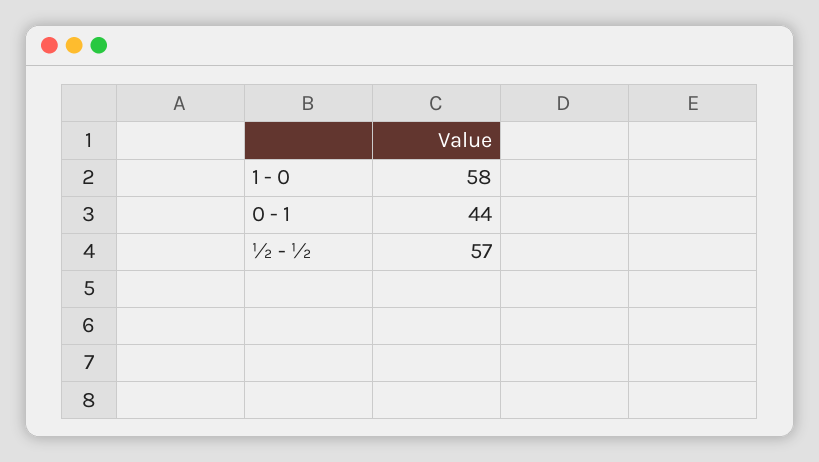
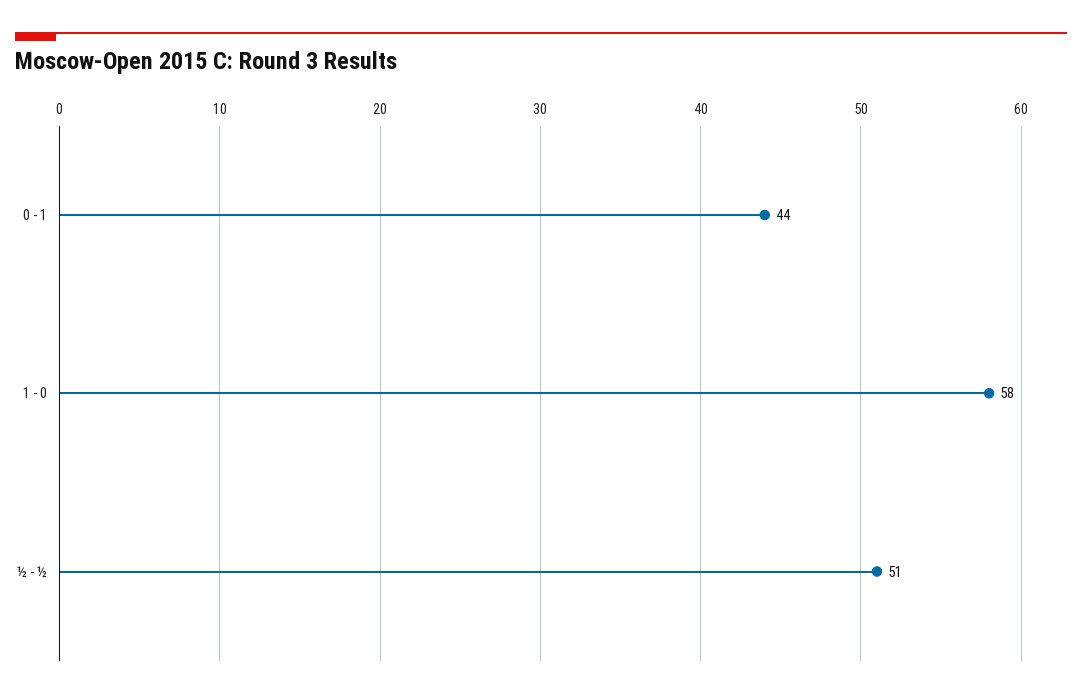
½ - ½: 57 -> 51

